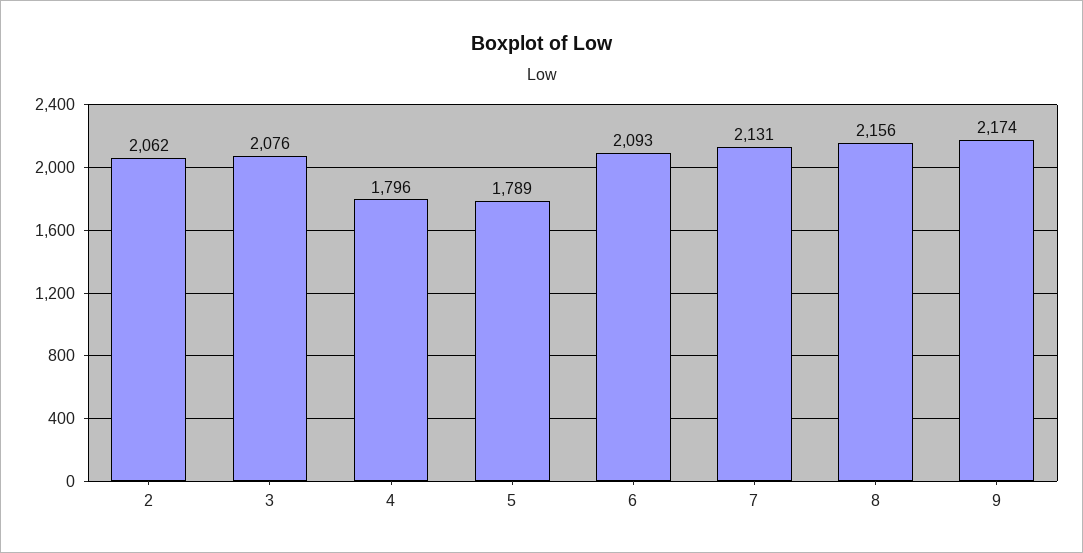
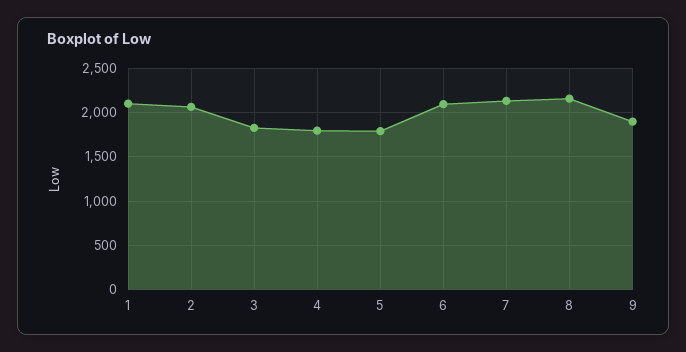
3: 2076 -> 1800
9: 2174 -> 1900
1: none -> 2100

